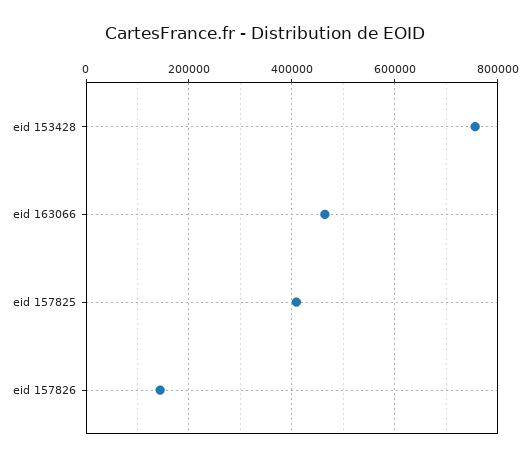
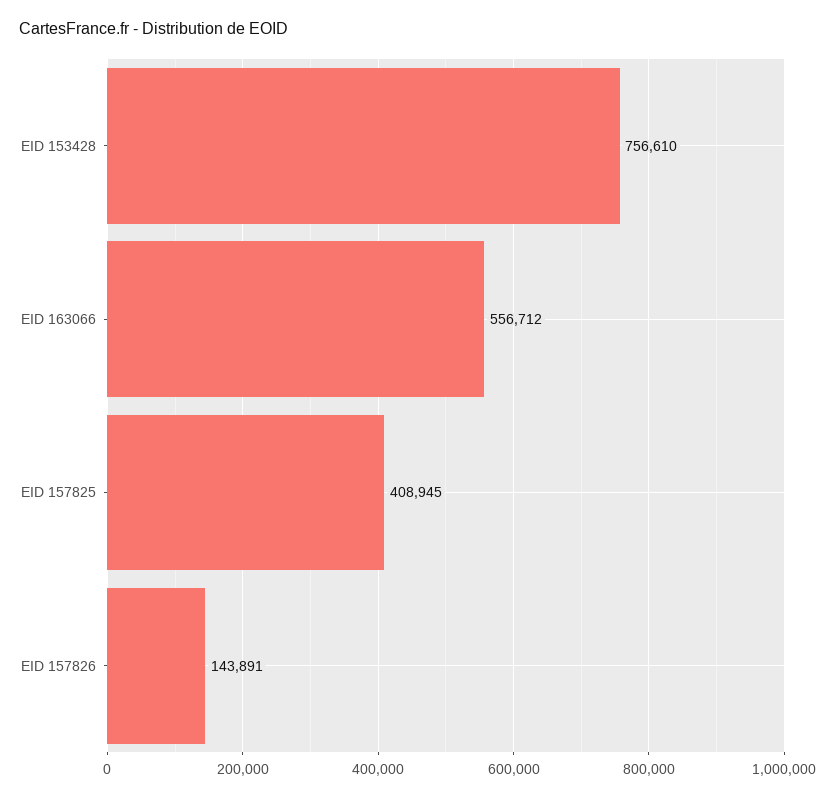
eid 163066: 460000 -> 556712

